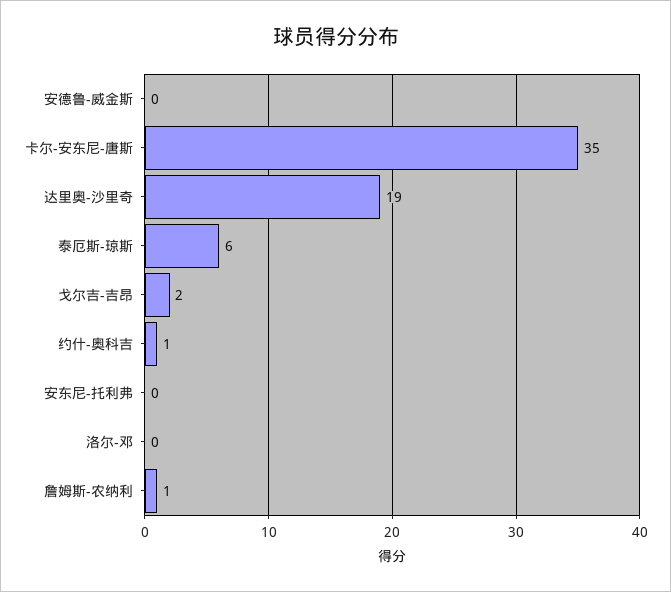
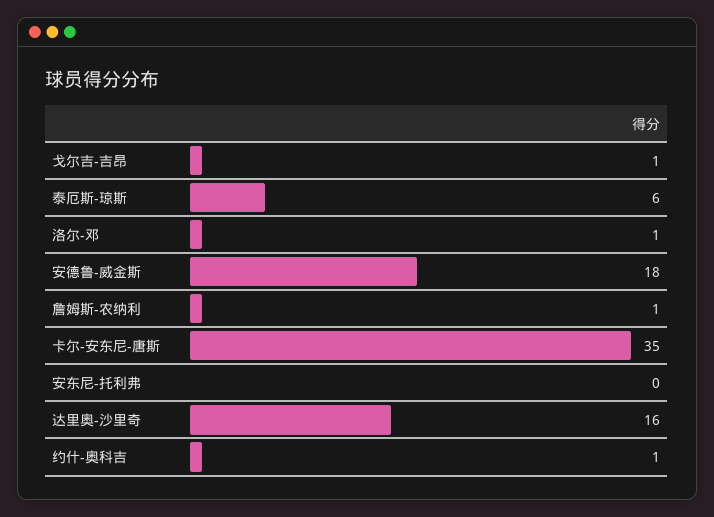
安德鲁-威金斯: 0 -> 18
达里奥-沙里奇: 19 -> 16
戈尔吉-吉昂: 2 -> 1
洛尔-邓: 0 -> 1

